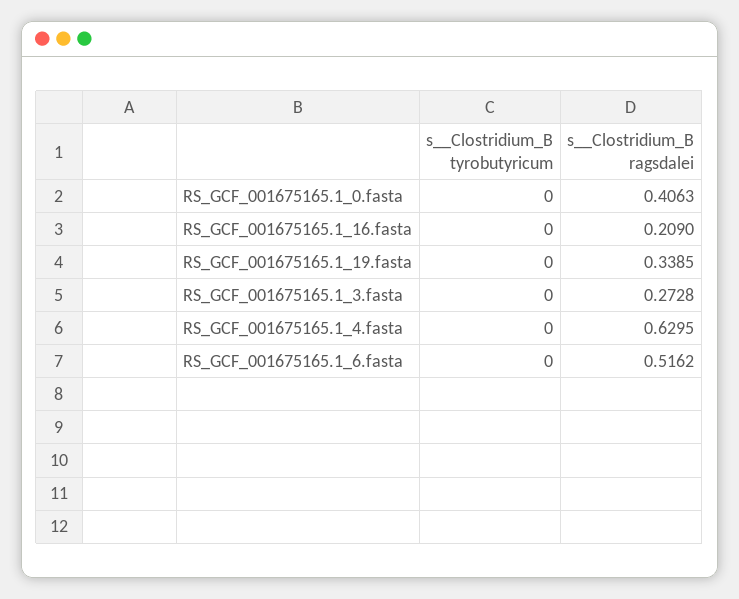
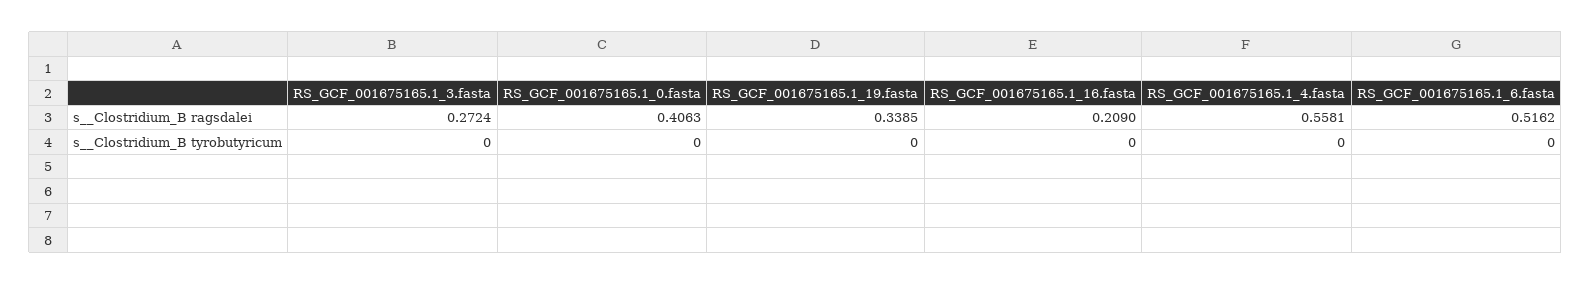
s__Clostridium_B ragsdalei, RS_GCF_001675165.1_3.fasta: 0.2728 -> 0.2724
s__Clostridium_B ragsdalei, RS_GCF_001675165.1_4.fasta: 0.6295 -> 0.5581

